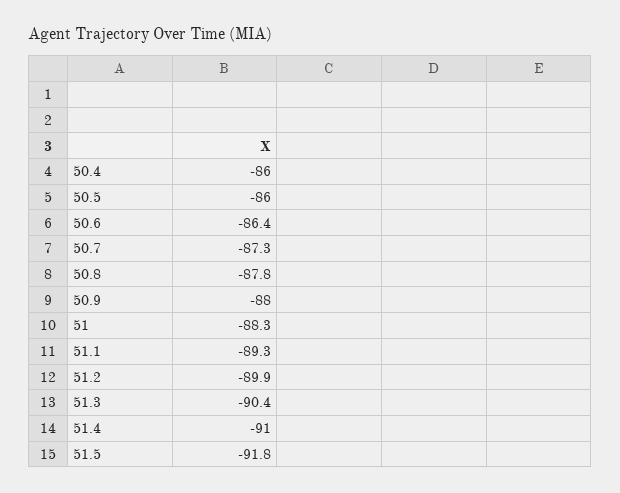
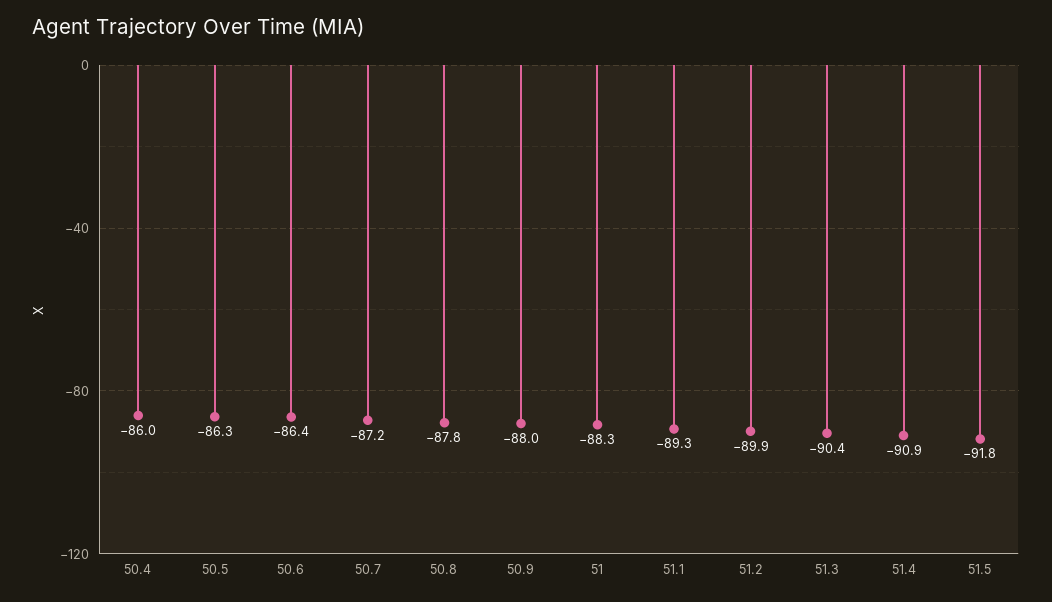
50.5: -86 -> -86.3
50.7: -87.3 -> -87.2
51.4: -91 -> -90.9

